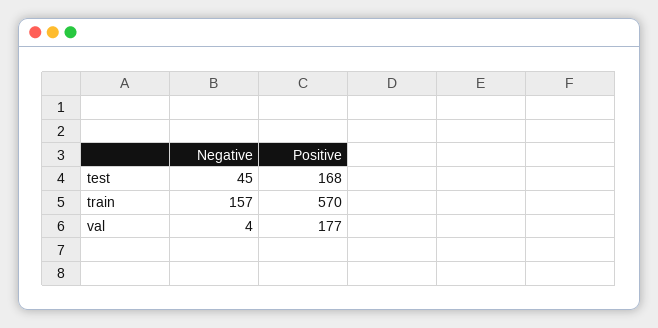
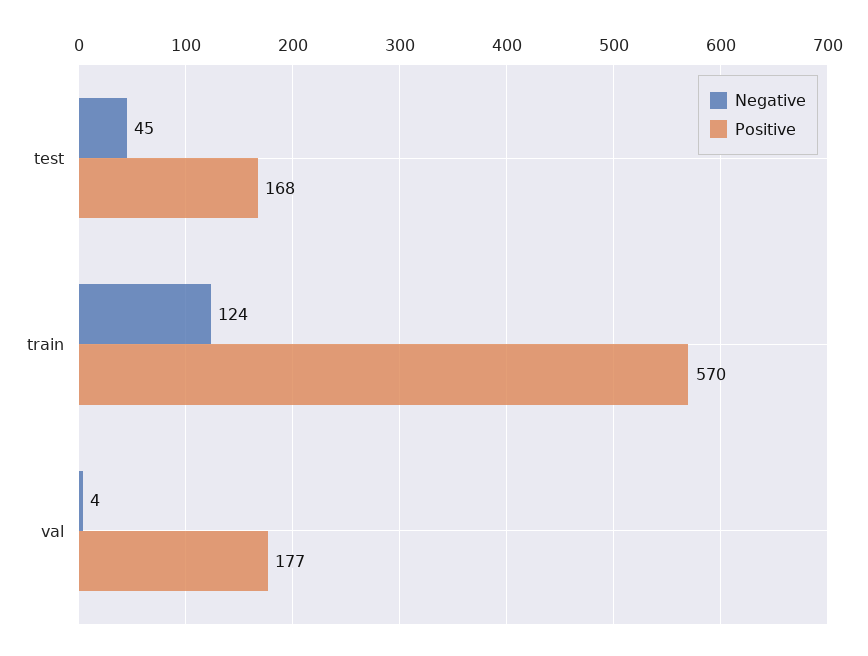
Negative, train: 157 -> 124

